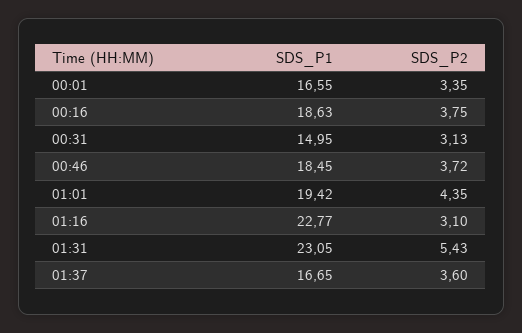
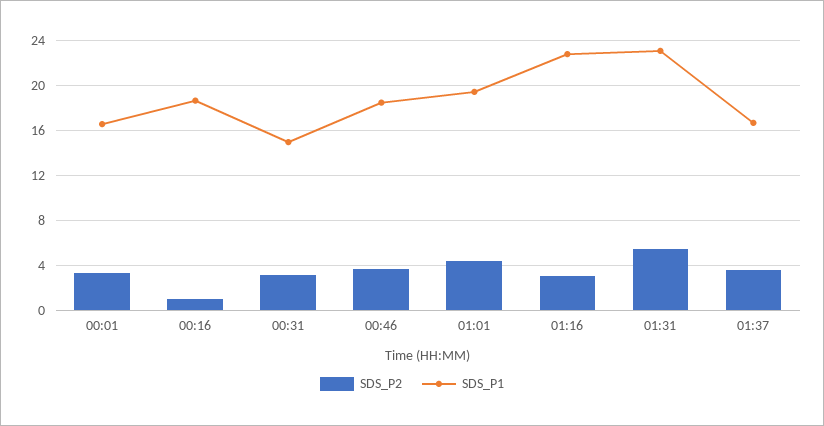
SDS_P2, 00:16: 3.75 -> 1

